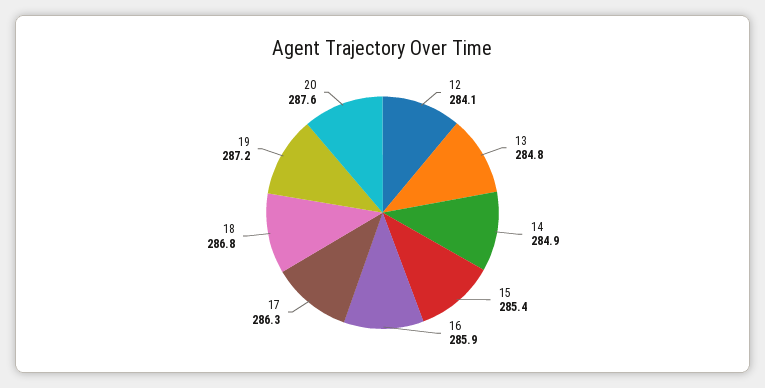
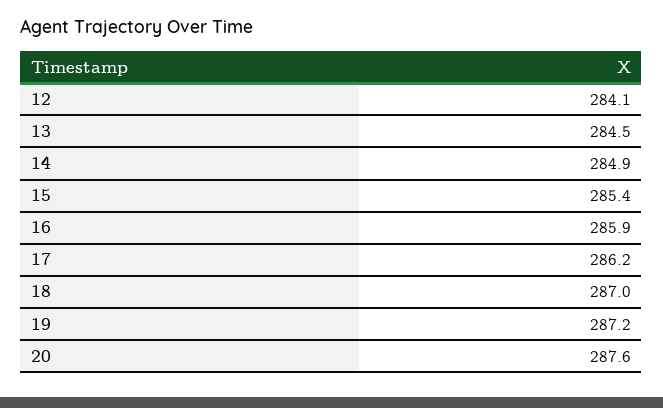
13: 284.8 -> 284.5
17: 286.3 -> 286.2
18: 286.8 -> 287

